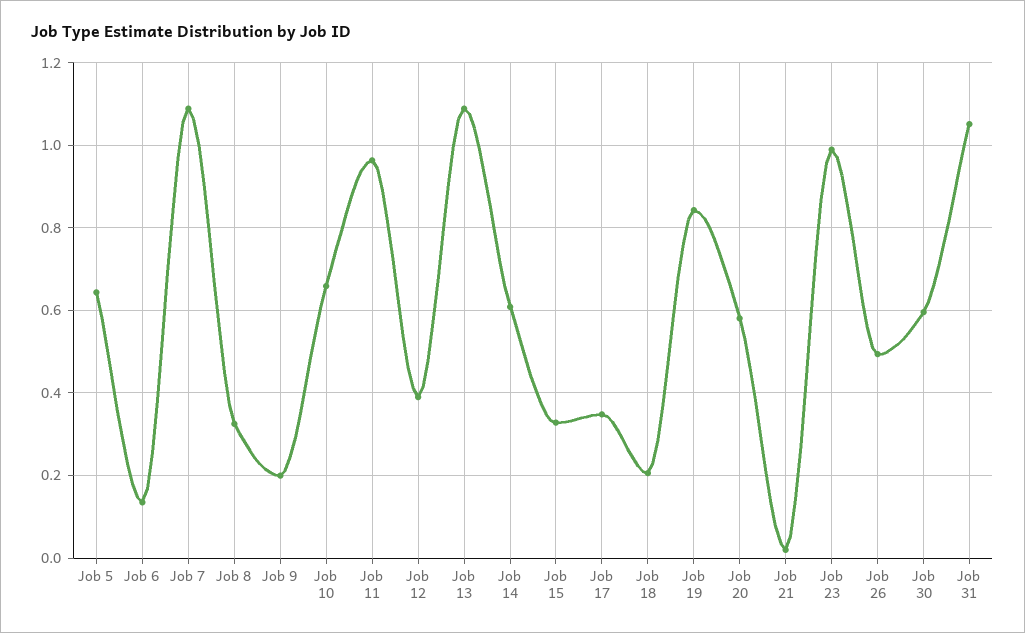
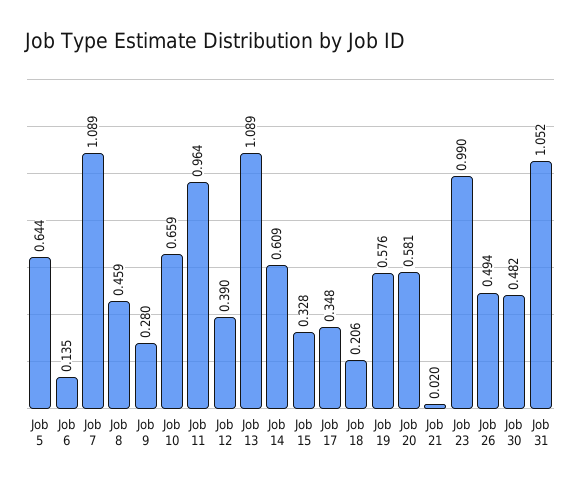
Job 8: 0.32 -> 0.459
Job 9: 0.2 -> 0.28
Job 19: 0.84 -> 0.576
Job 30: 0.6 -> 0.482

